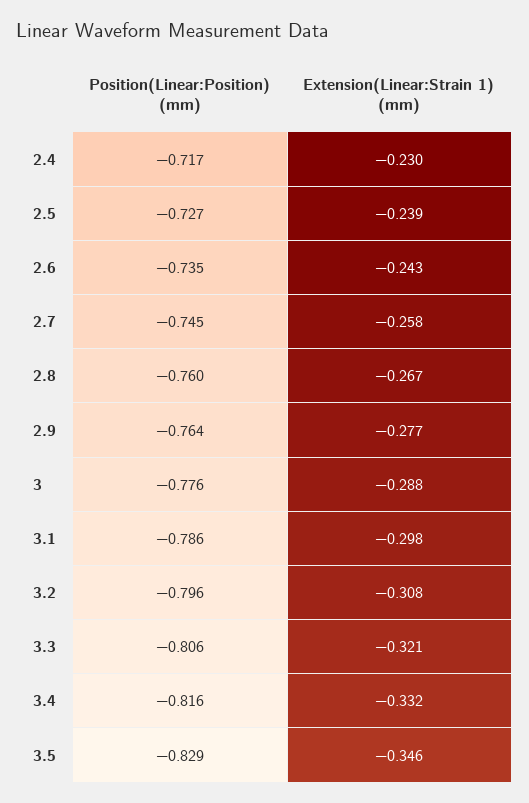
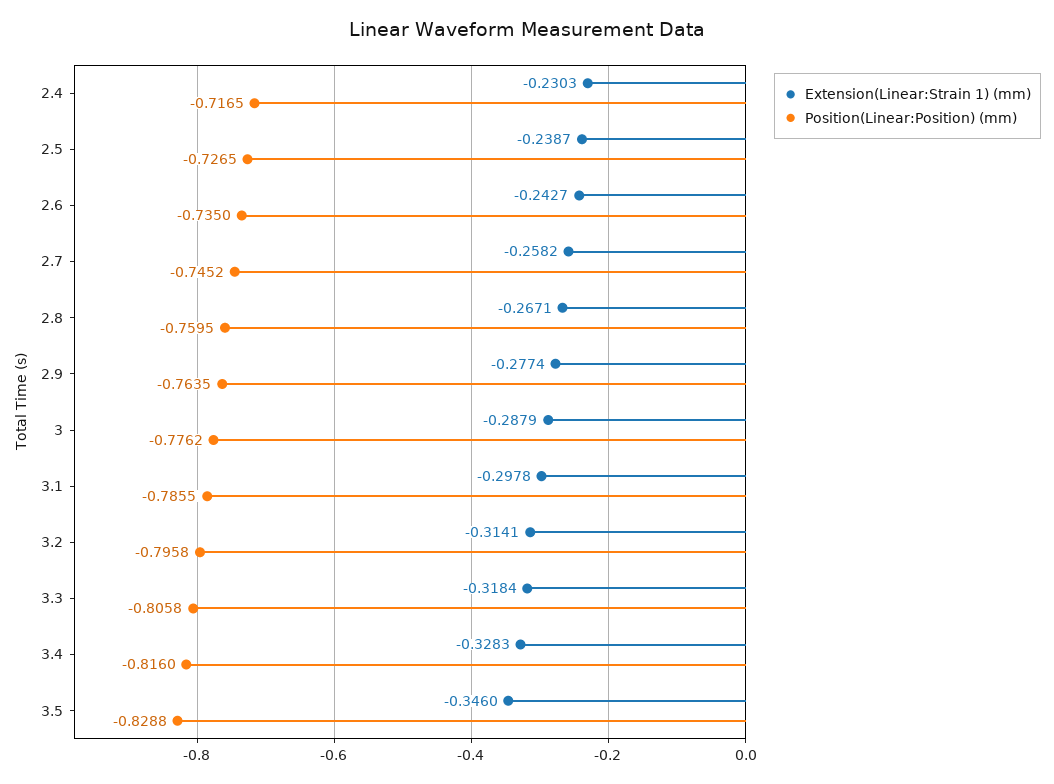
Extension(Linear:Strain 1) (mm), 3.2: -0.308 -> -0.3141
Extension(Linear:Strain 1) (mm), 3.3: -0.321 -> -0.3184
Extension(Linear:Strain 1) (mm), 3.4: -0.332 -> -0.3283

